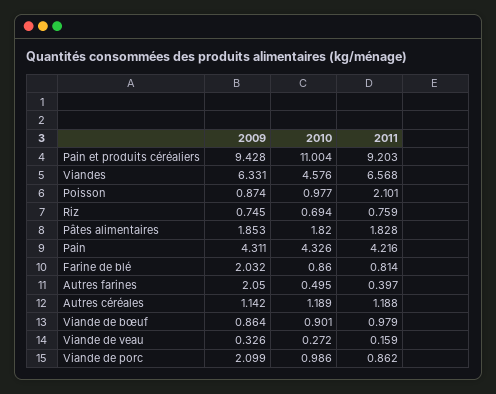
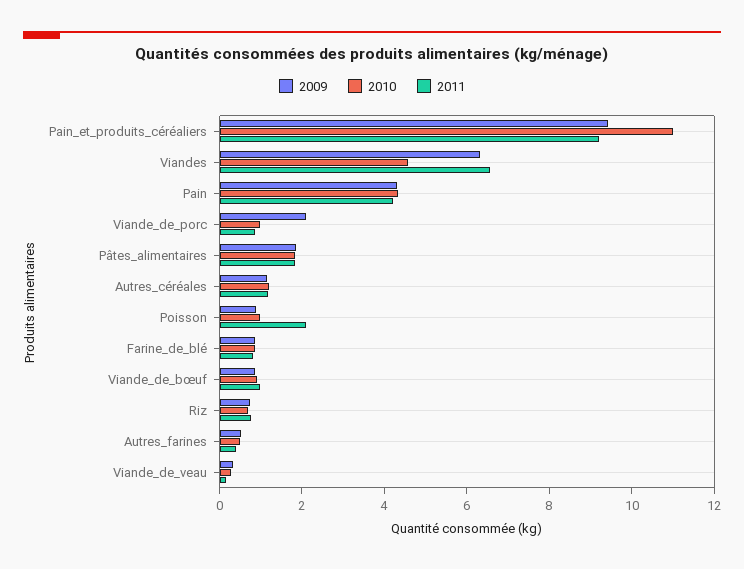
2009, Farine de blé: 2.032 -> 1
2009, Autres farines: 2.05 -> 0.5

